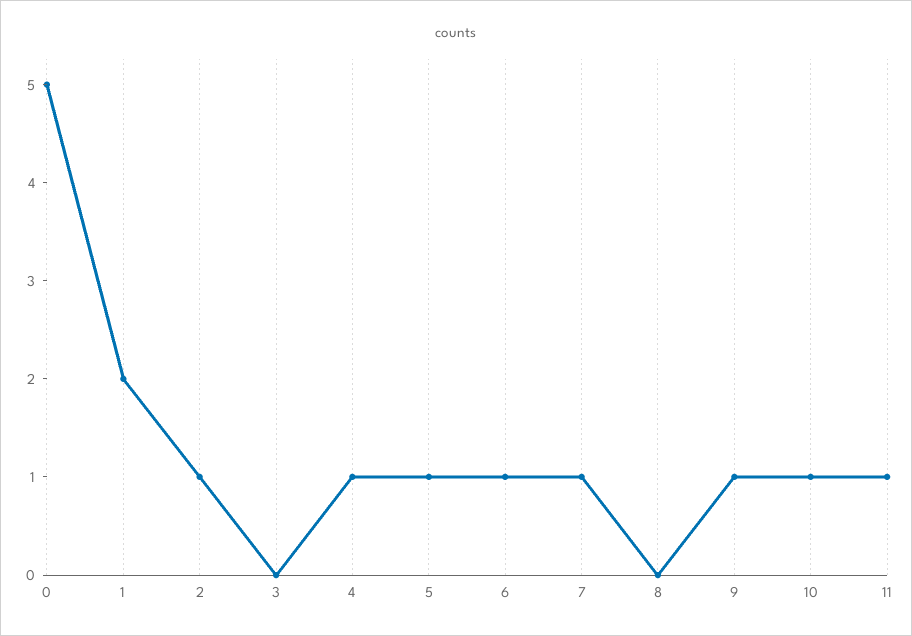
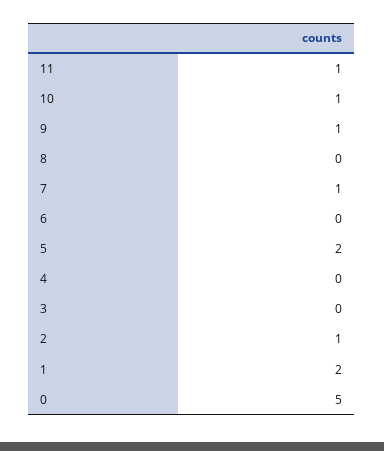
4: 1 -> 0
5: 1 -> 2
6: 1 -> 0

